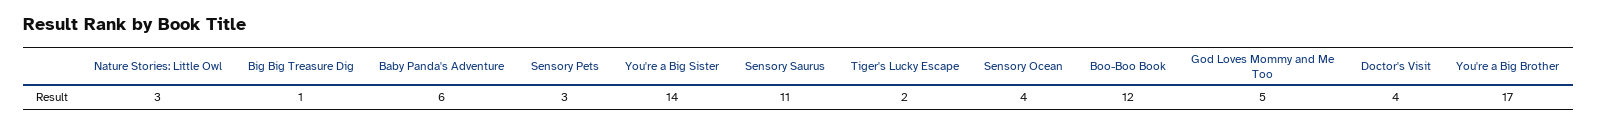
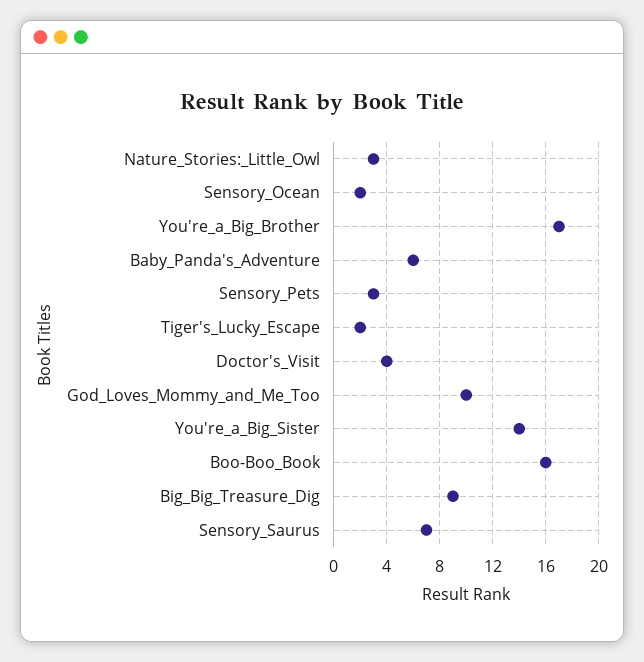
Big Big Treasure Dig: 1 -> 9
Sensory Saurus: 11 -> 7
Sensory Ocean: 4 -> 2
Boo-Boo Book: 12 -> 16
God Loves Mommy and Me Too: 5 -> 10

